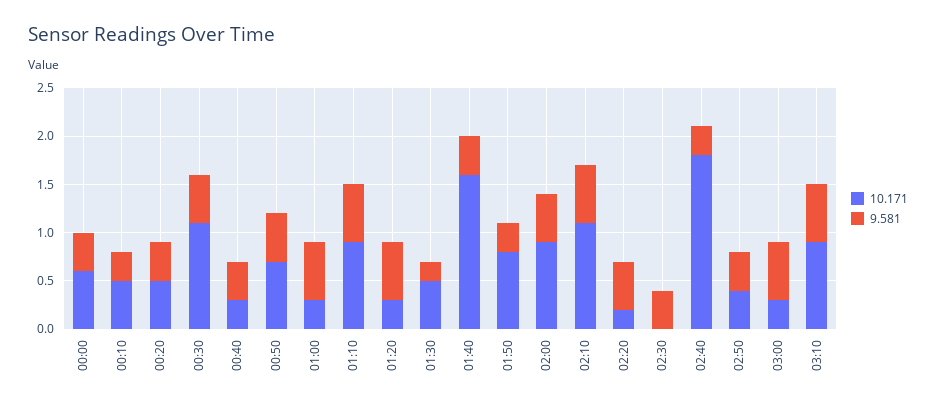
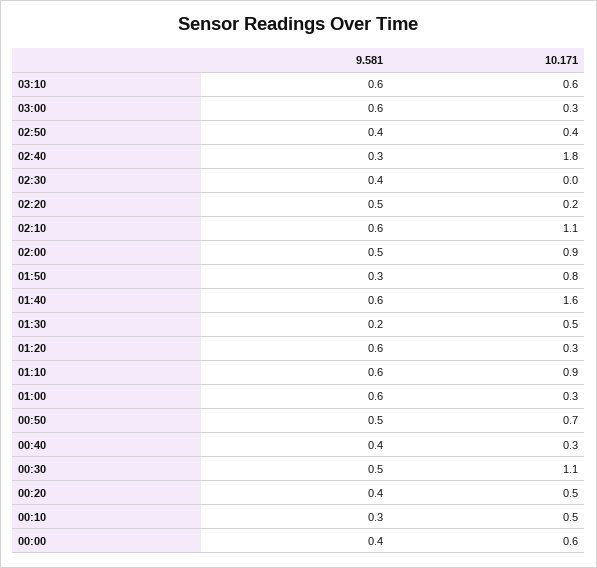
9.581, 01:40: 0.4 -> 0.6
10.171, 03:10: 0.9 -> 0.6

